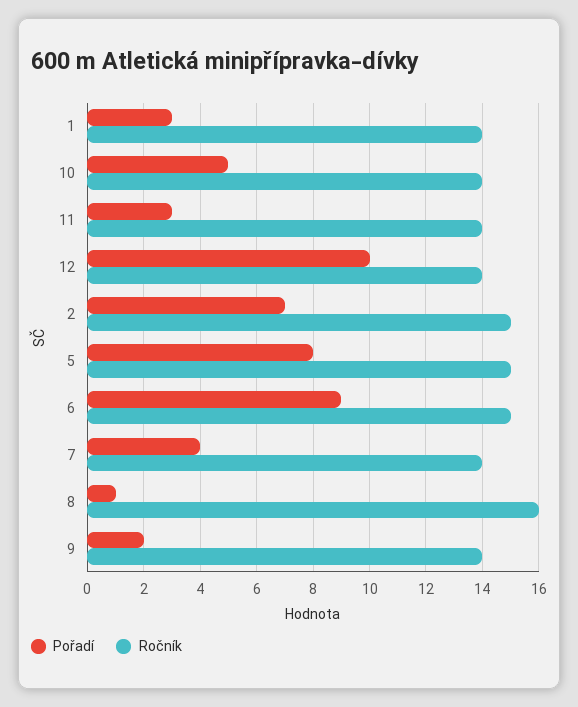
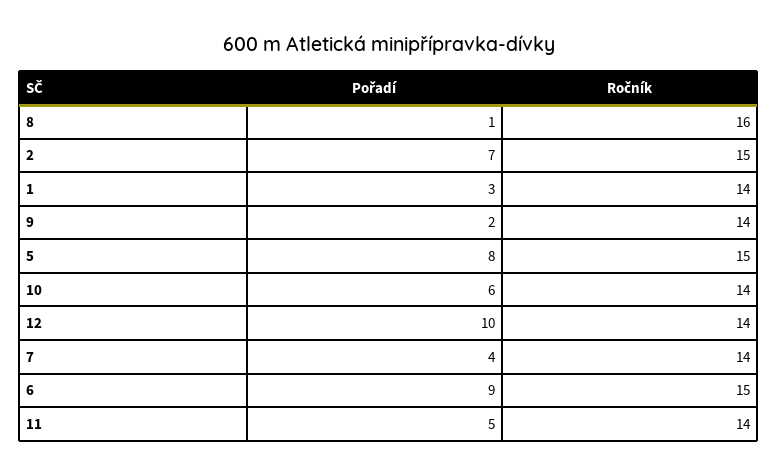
Pořadí, 10: 5 -> 6
Pořadí, 11: 3 -> 5

